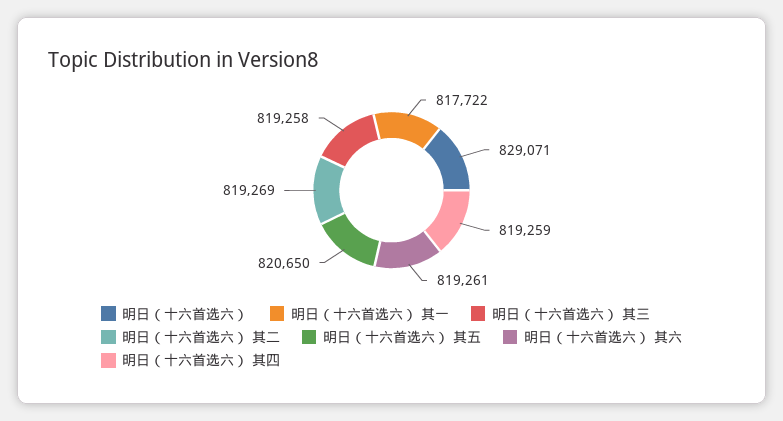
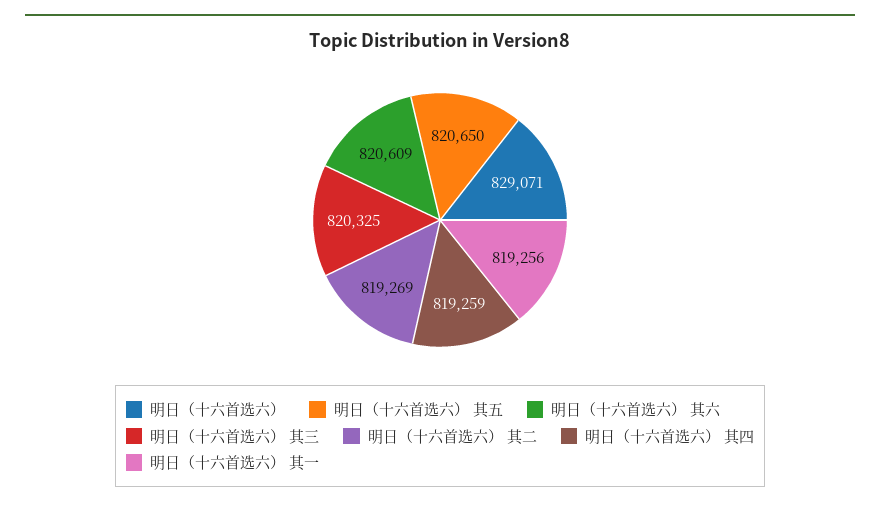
明日（十六首选六） 其一: 817722 -> 819256
明日（十六首选六） 其三: 819258 -> 820325
明日（十六首选六） 其六: 819261 -> 820609

